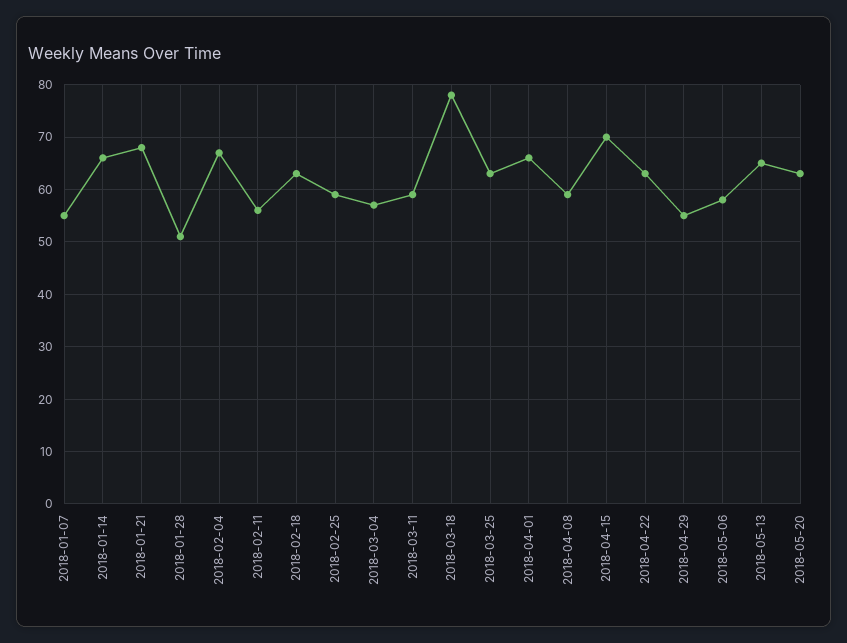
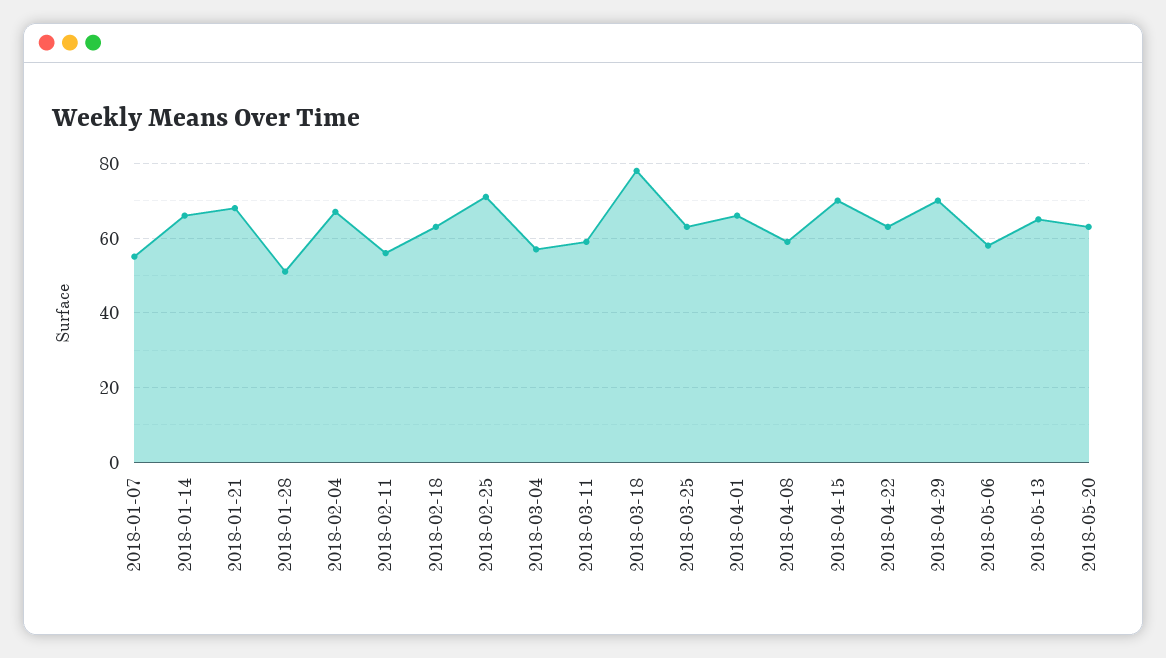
2018-02-25: 60 -> 70
2018-04-29: 55 -> 70

